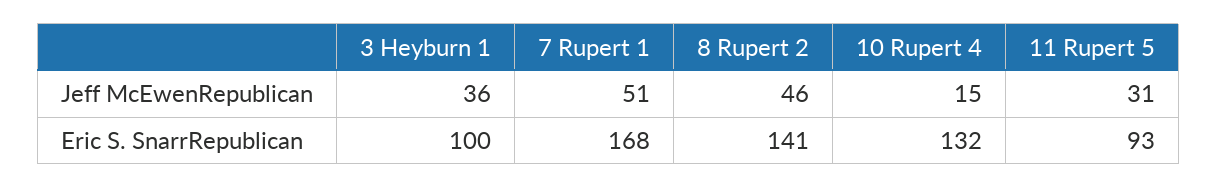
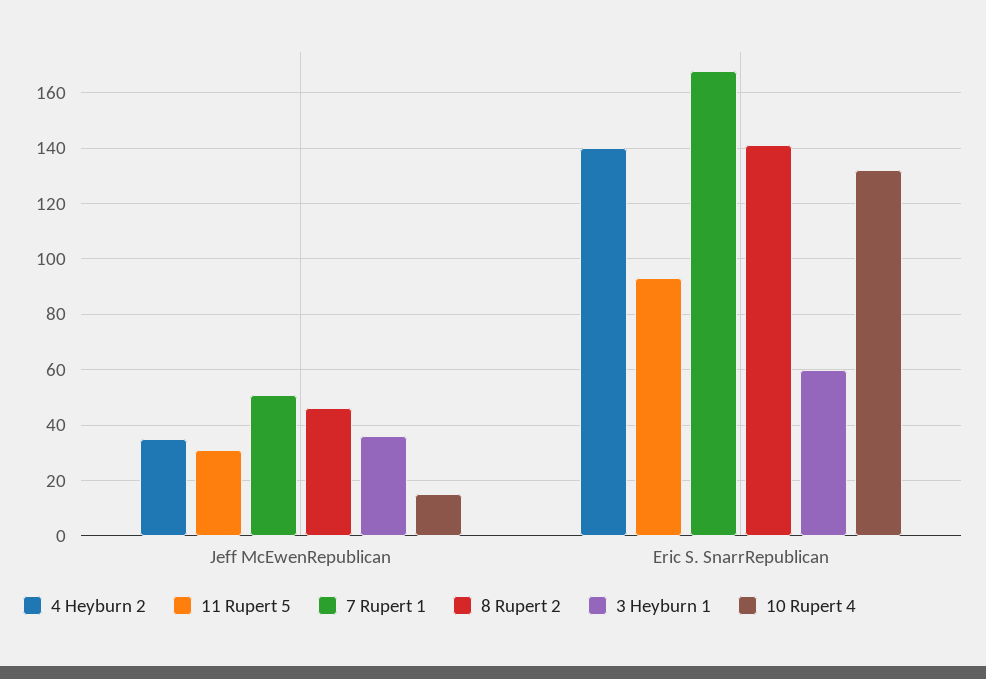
3 Heyburn 1, Eric S. SnarrRepublican: 100 -> 60
4 Heyburn 2, Jeff McEwenRepublican: none -> 35
4 Heyburn 2, Eric S. SnarrRepublican: none -> 140

